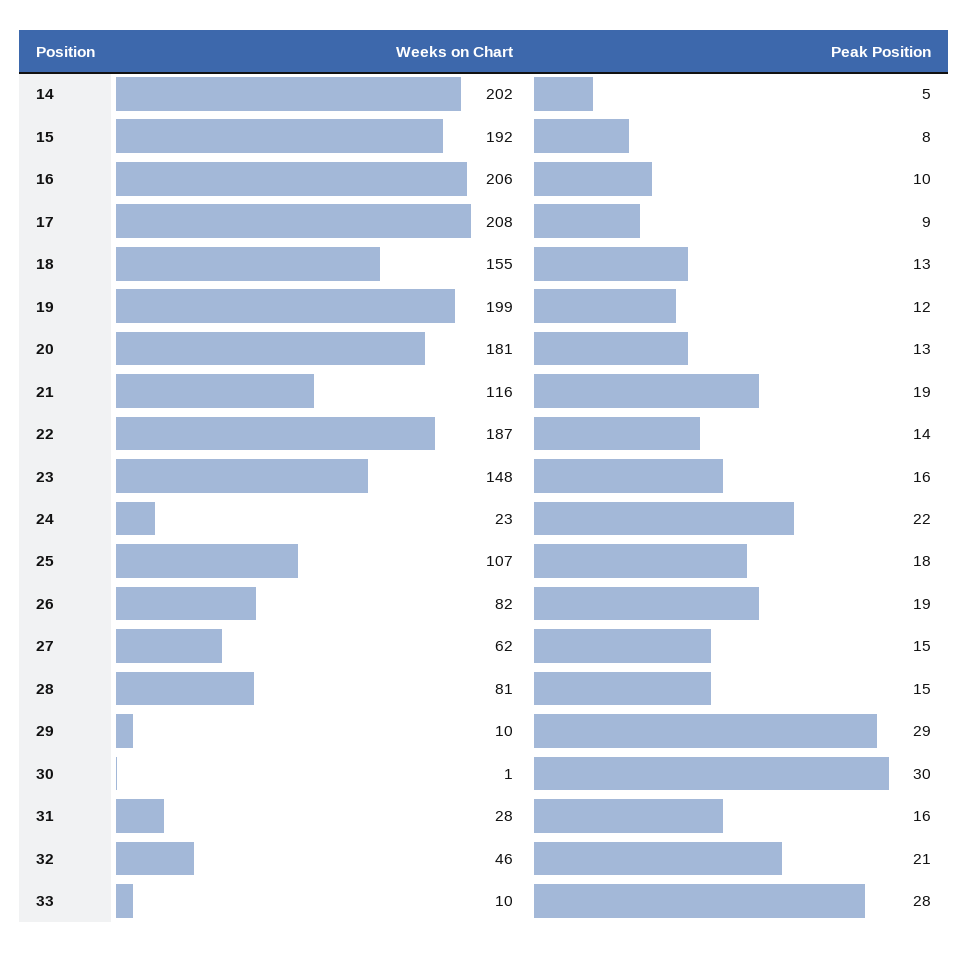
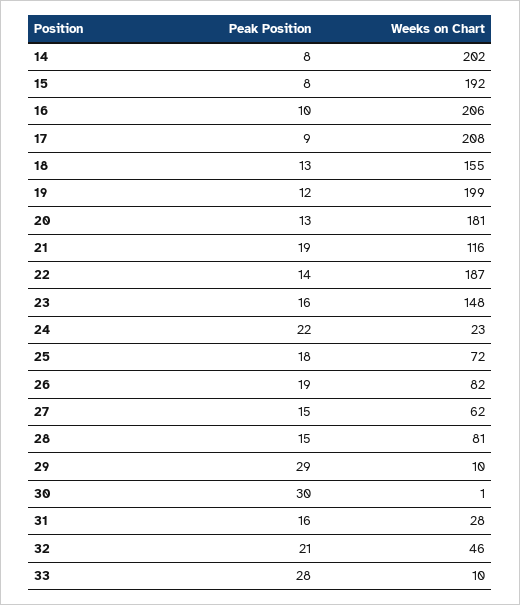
Peak Position, 14: 5 -> 8
Weeks on Chart, 25: 107 -> 72

